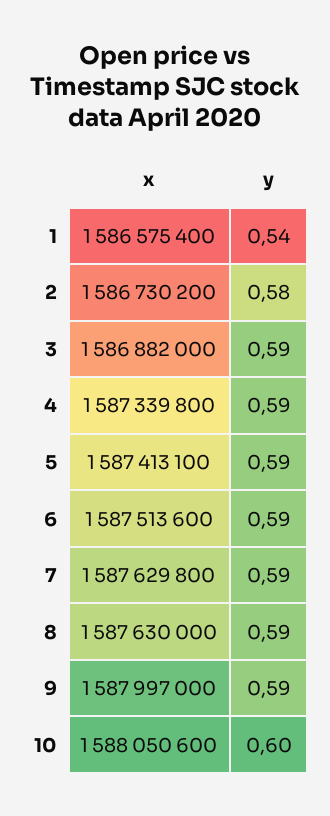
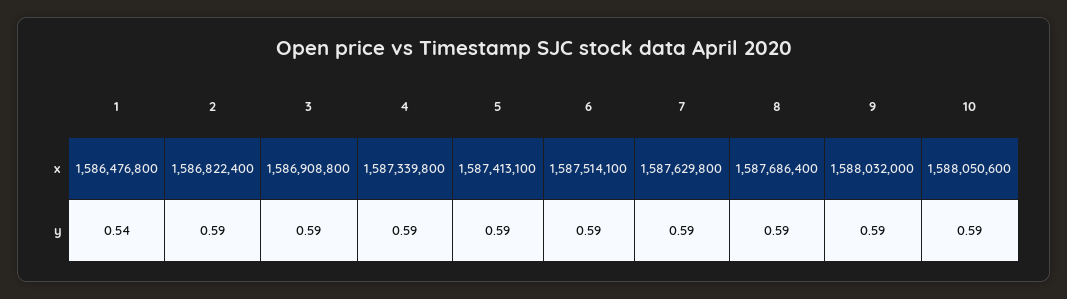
x, 1: 1586575400 -> 1586476800
x, 2: 1586730200 -> 1586822400
y, 2: 0.58 -> 0.59
x, 3: 1586882000 -> 1586908800
x, 6: 1587513600 -> 1587514100
x, 8: 1587630000 -> 1587686400
x, 9: 1587997000 -> 1588032000
y, 10: 0.6 -> 0.59

